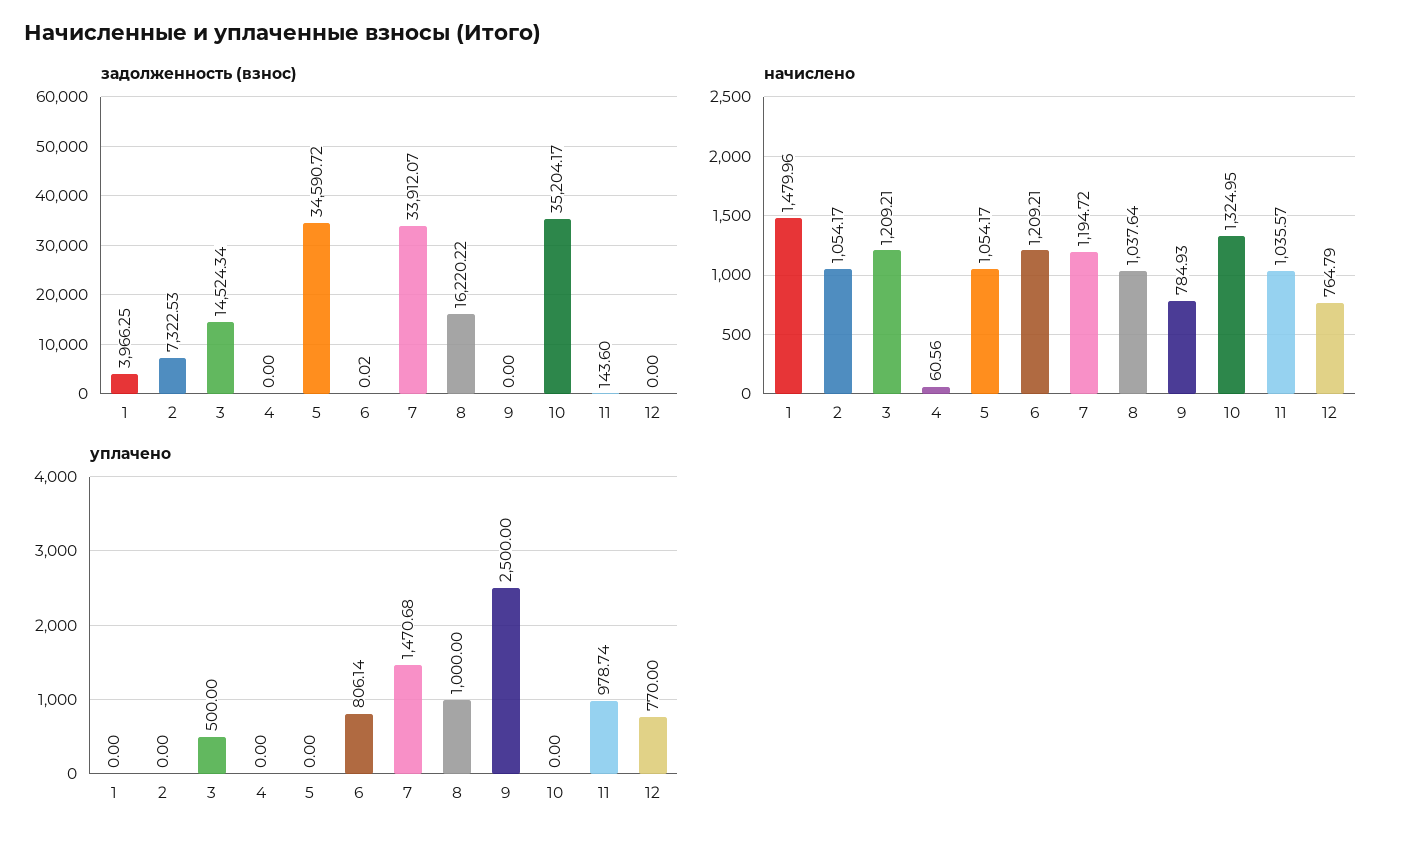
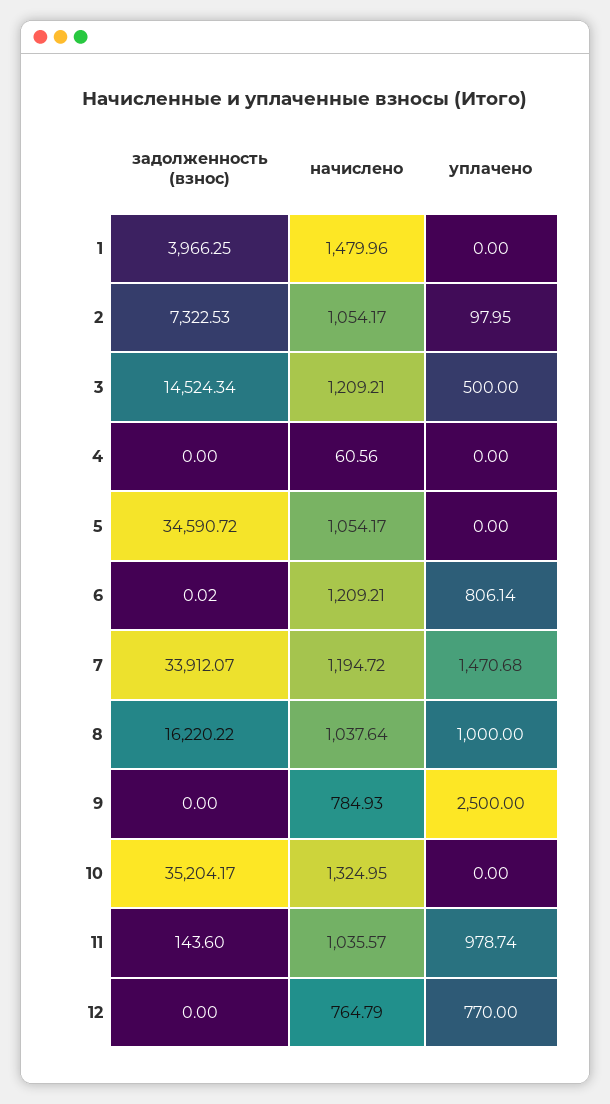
уплачено, 2: 0 -> 97.95

